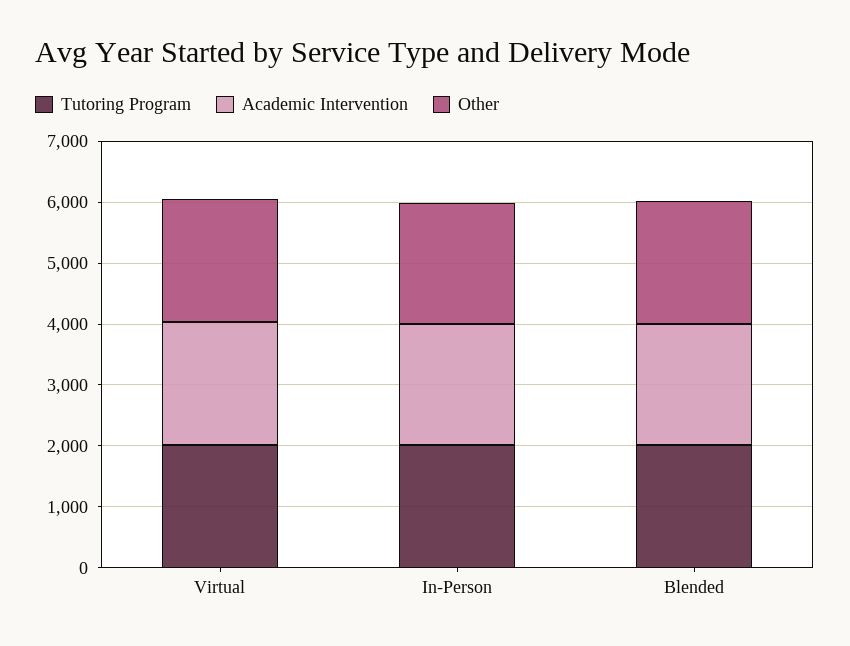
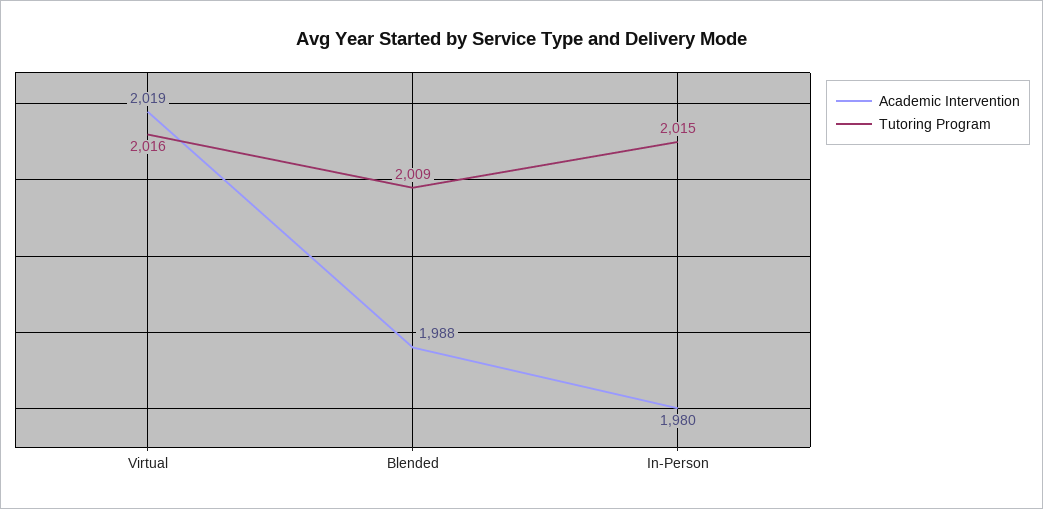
Other, Virtual: 2000 -> none
Other, In-Person: 2000 -> none
Other, Blended: 2000 -> none

